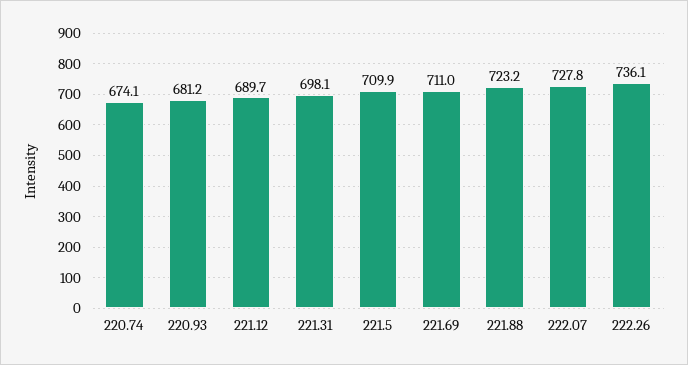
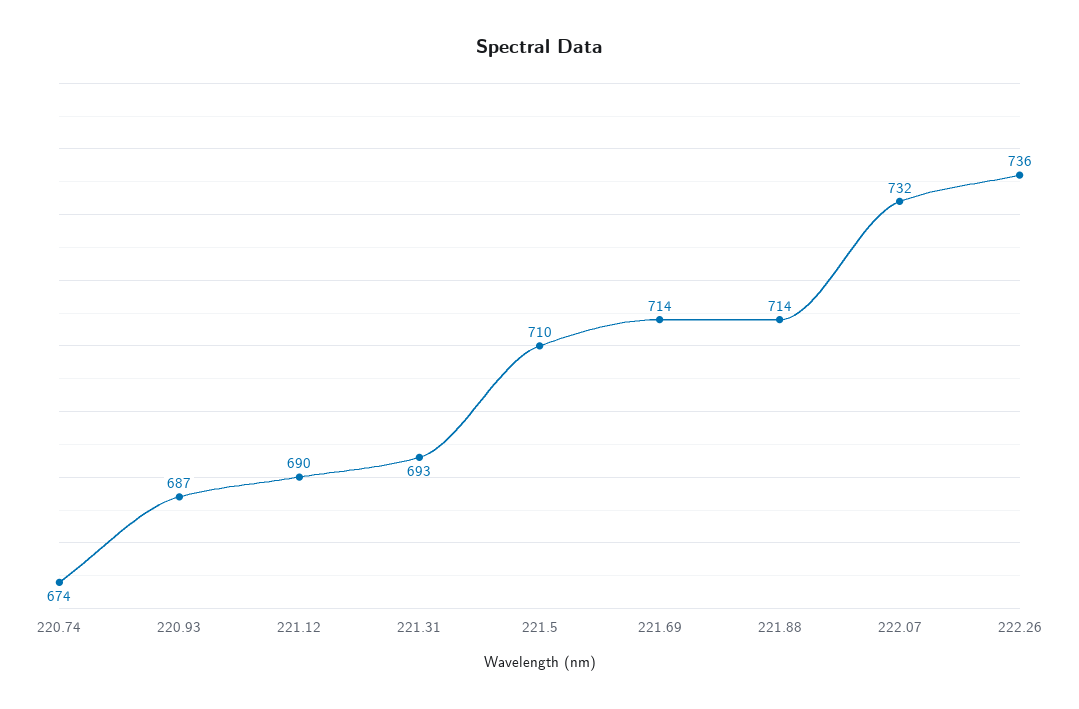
220.93: 681.2 -> 687
221.31: 698.1 -> 693
221.69: 711 -> 714
221.88: 723.2 -> 714
222.07: 727.8 -> 732

